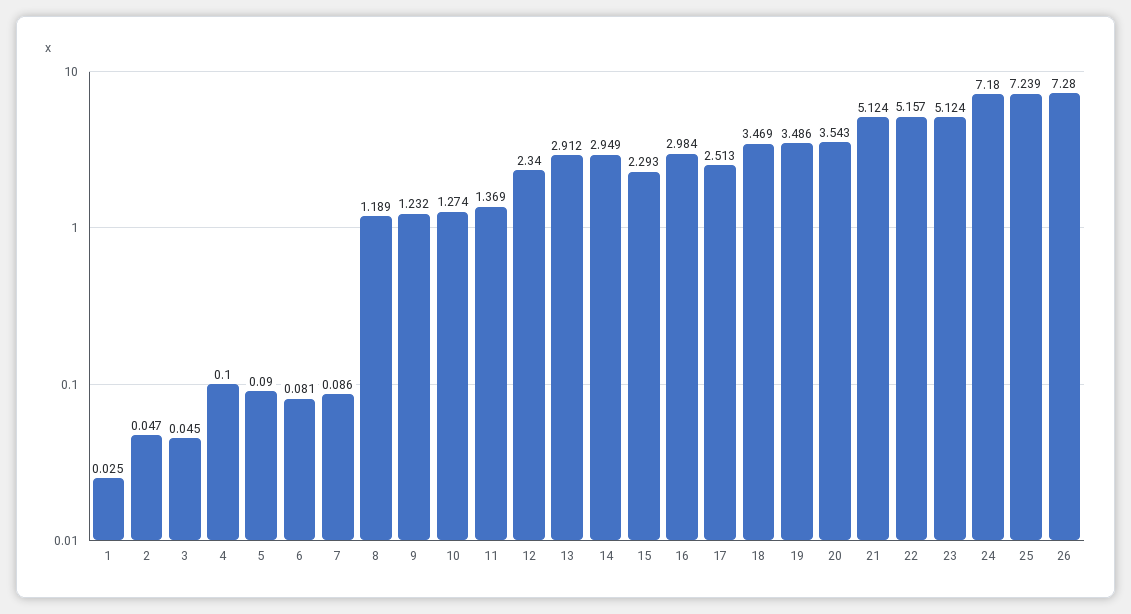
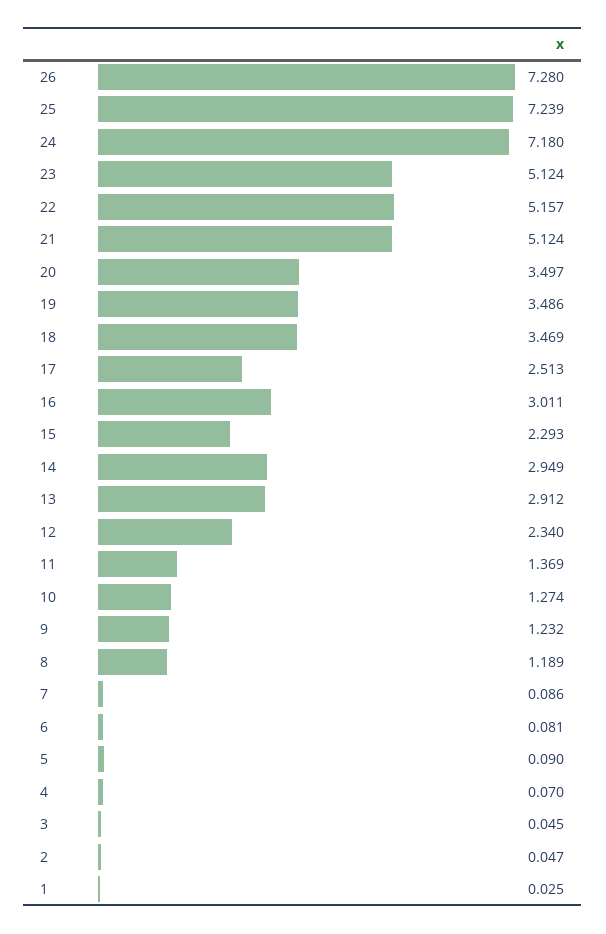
4: 0.1 -> 0.07
16: 2.984 -> 3.011
20: 3.543 -> 3.497

